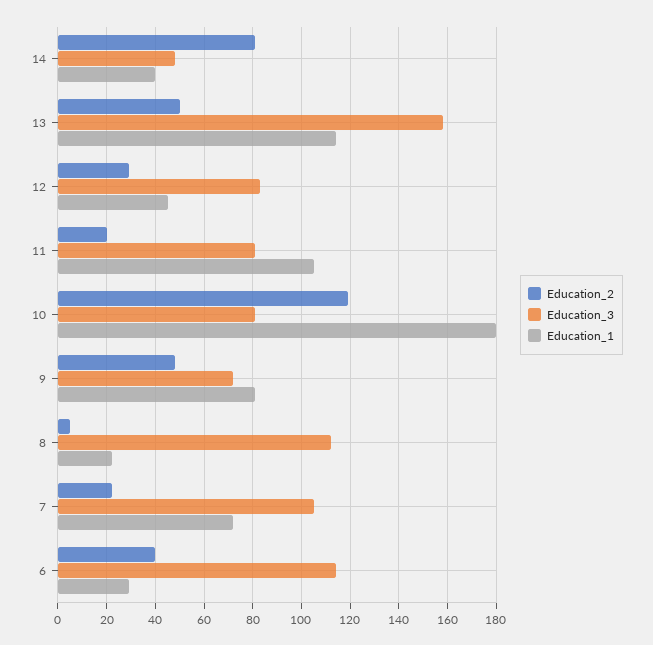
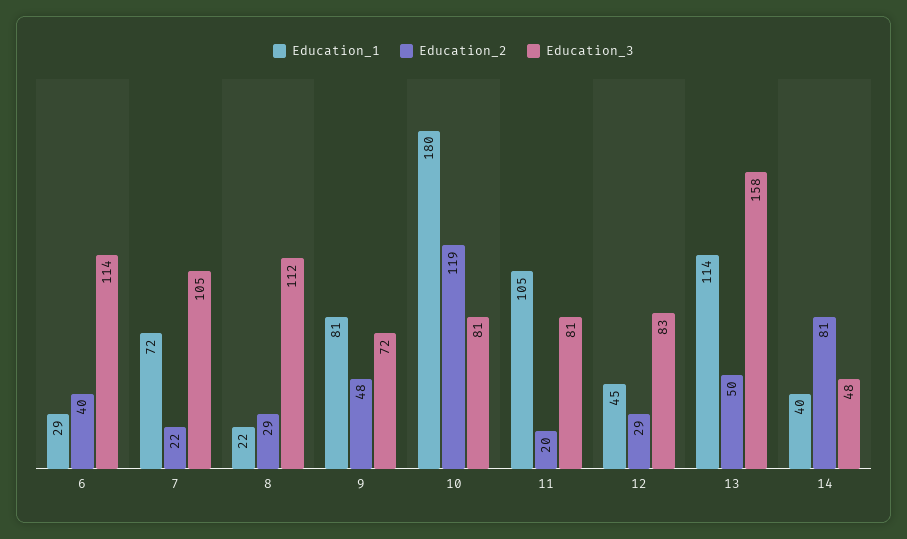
Education_2, 8: 5 -> 29

